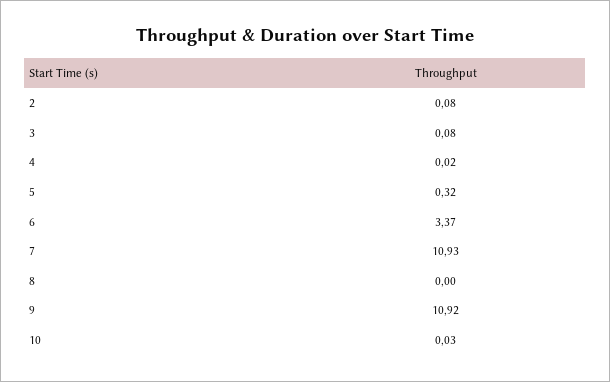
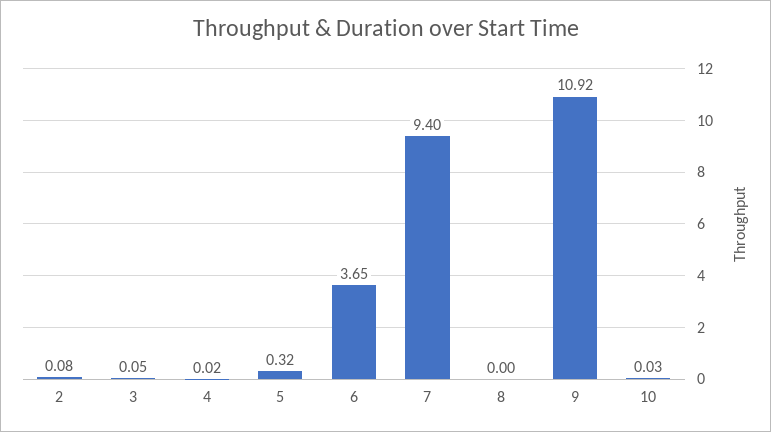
3: 0.08 -> 0.05
6: 3.37 -> 3.65
7: 10.93 -> 9.4

